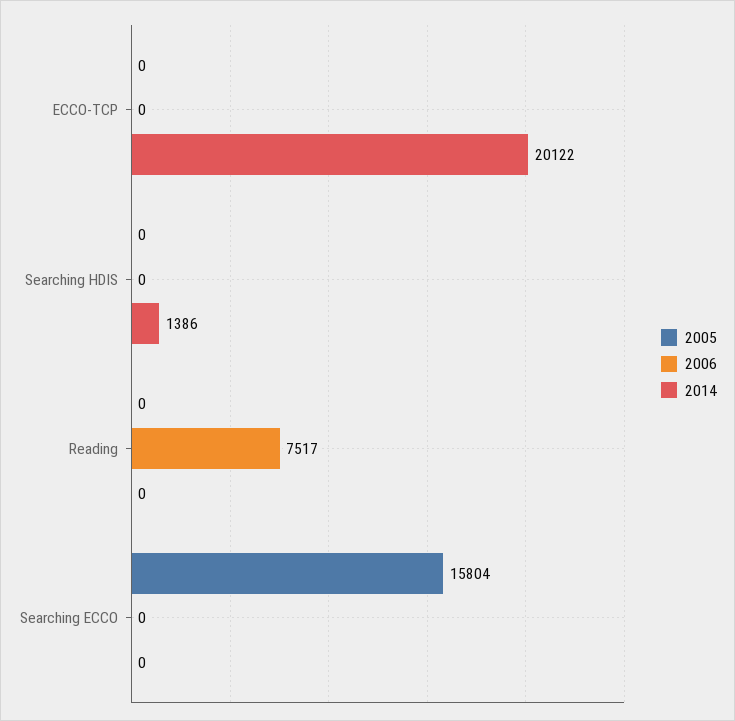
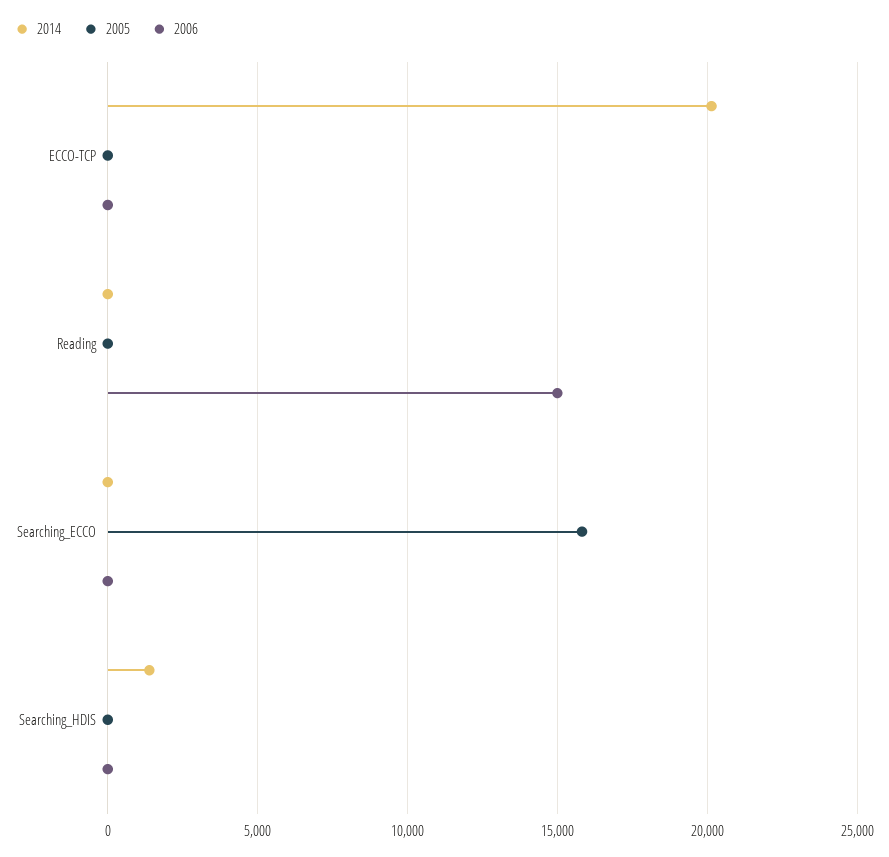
2006, Reading: 7517 -> 15000

